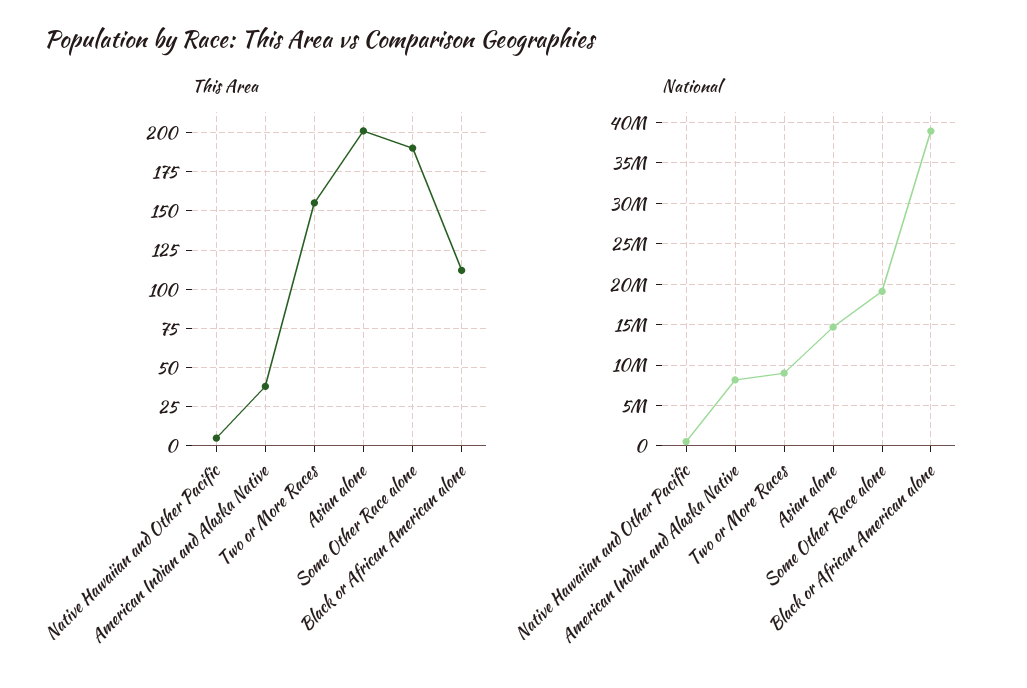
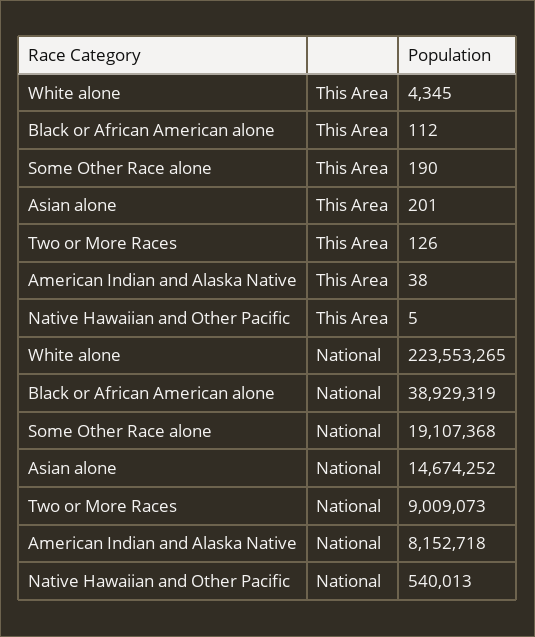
This Area, Two or More Races: 155 -> 126
This Area, White alone: none -> 4345
National, White alone: none -> 223553265

